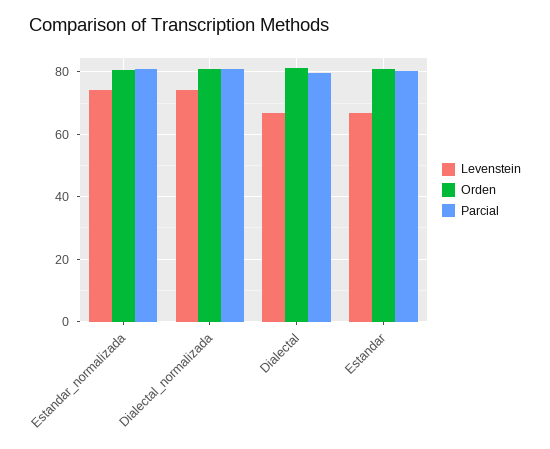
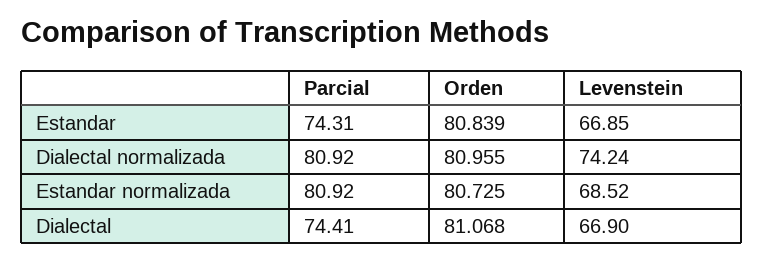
Levenstein, Estandar_normalizada: 74 -> 68.52
Parcial, Dialectal: 80 -> 74.41
Parcial, Estandar: 80 -> 74.31

